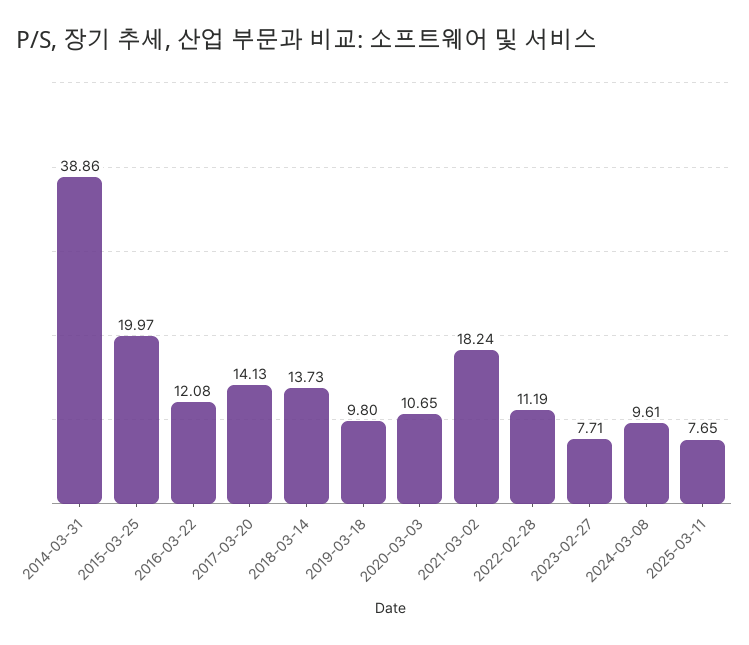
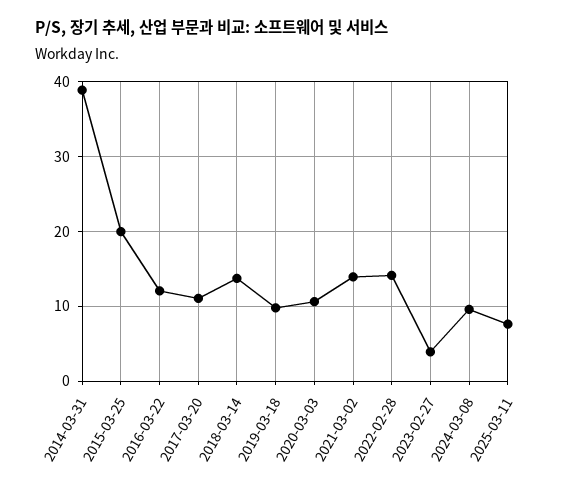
2017-03-20: 14.13 -> 11
2021-03-02: 18.24 -> 14
2022-02-28: 11.19 -> 14
2023-02-27: 7.71 -> 4

